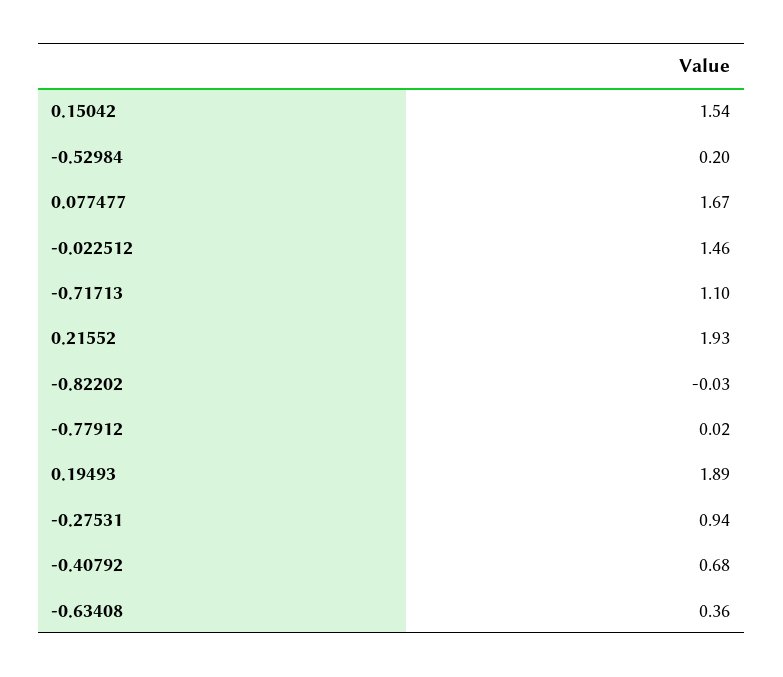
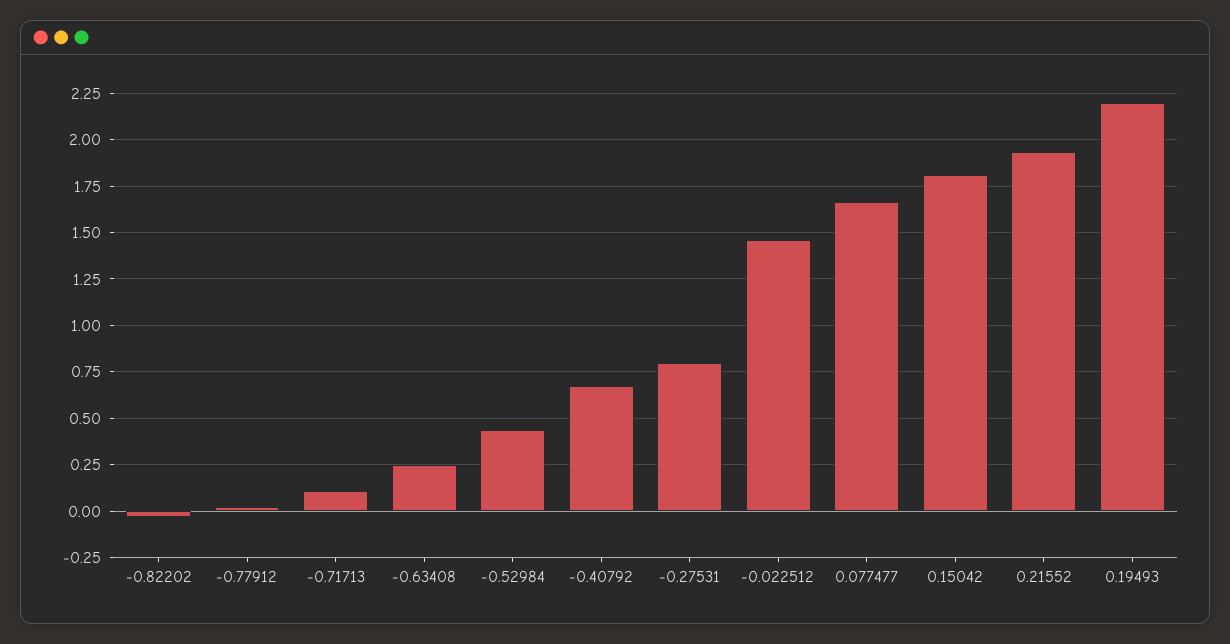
0.15042: 1.54 -> 1.8
-0.52984: 0.2 -> 0.45
-0.71713: 1.1 -> 0.1
0.19493: 1.89 -> 2.2
-0.27531: 0.94 -> 0.8
-0.63408: 0.36 -> 0.25

